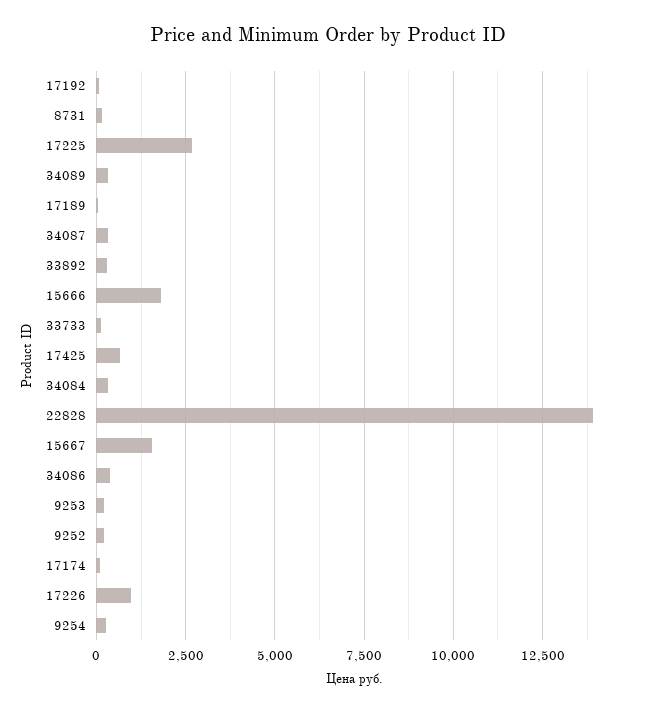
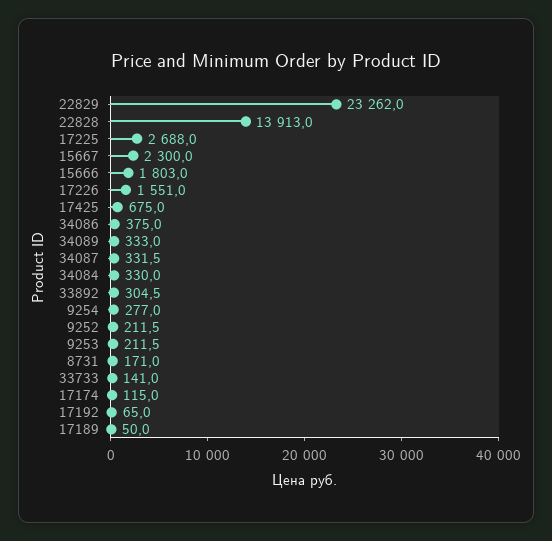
15667: 1500 -> 2300
17226: 1000 -> 1551
22829: none -> 23262

